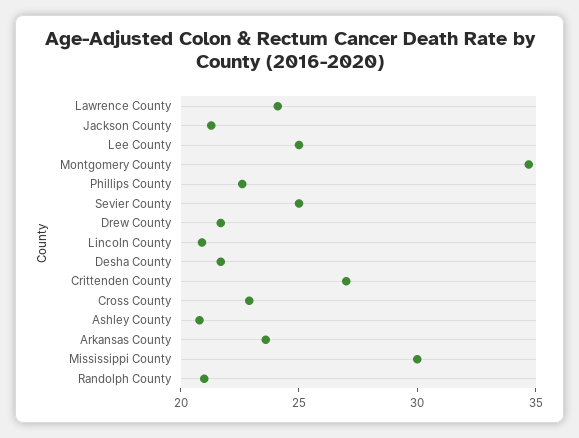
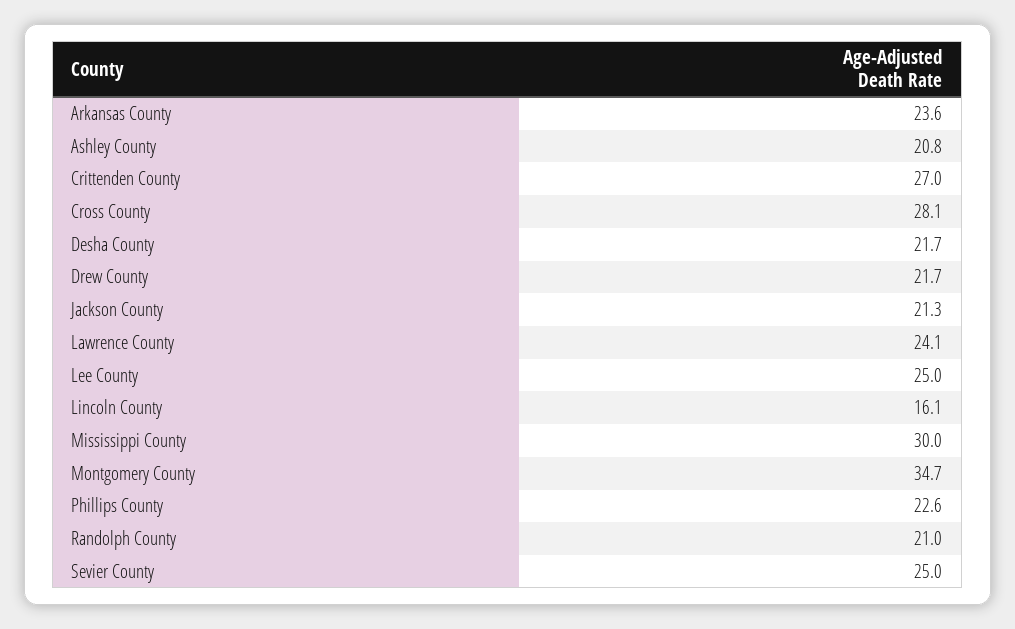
Lincoln County: 21 -> 16.1
Cross County: 23 -> 28.1

